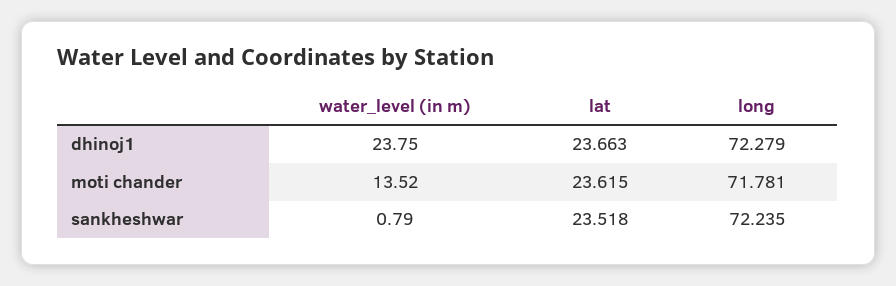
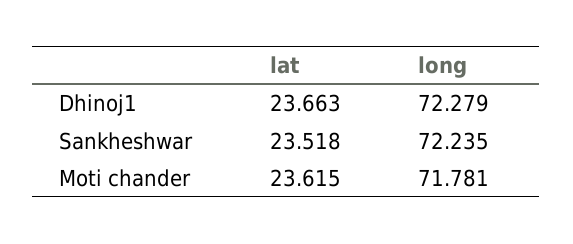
water_level (in m), dhinoj1: 23.75 -> none
water_level (in m), moti chander: 13.52 -> none
water_level (in m), sankheshwar: 0.79 -> none

